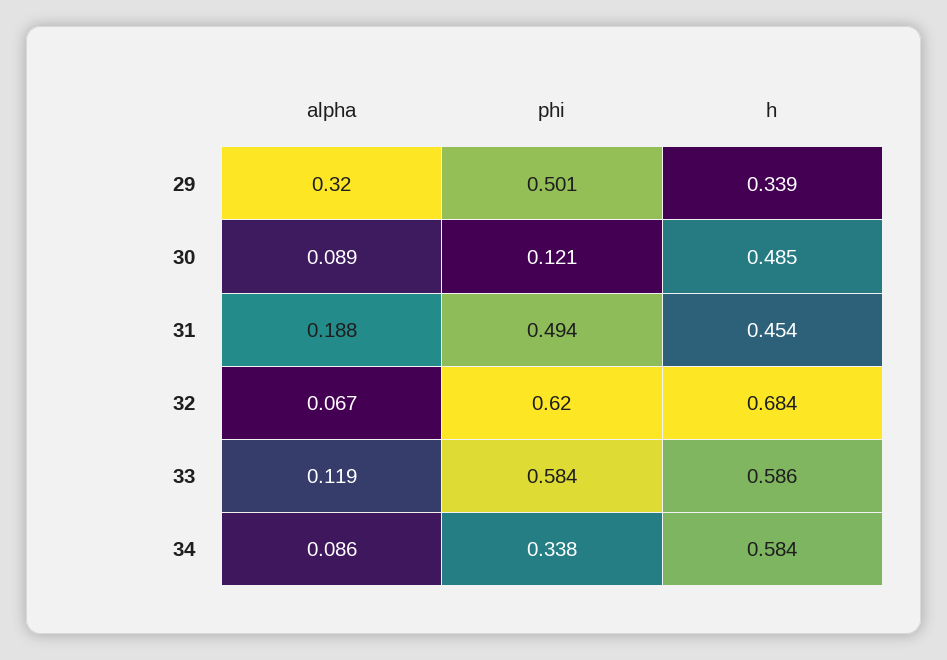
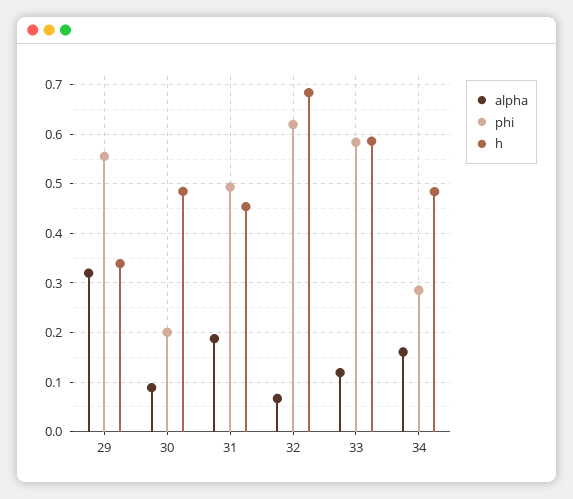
phi, 29: 0.501 -> 0.56
phi, 30: 0.121 -> 0.2
alpha, 34: 0.086 -> 0.16
phi, 34: 0.338 -> 0.28
h, 34: 0.584 -> 0.48

